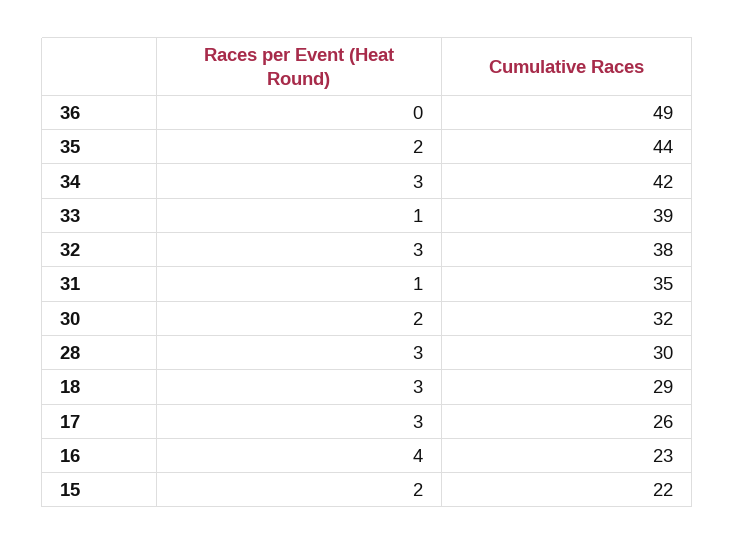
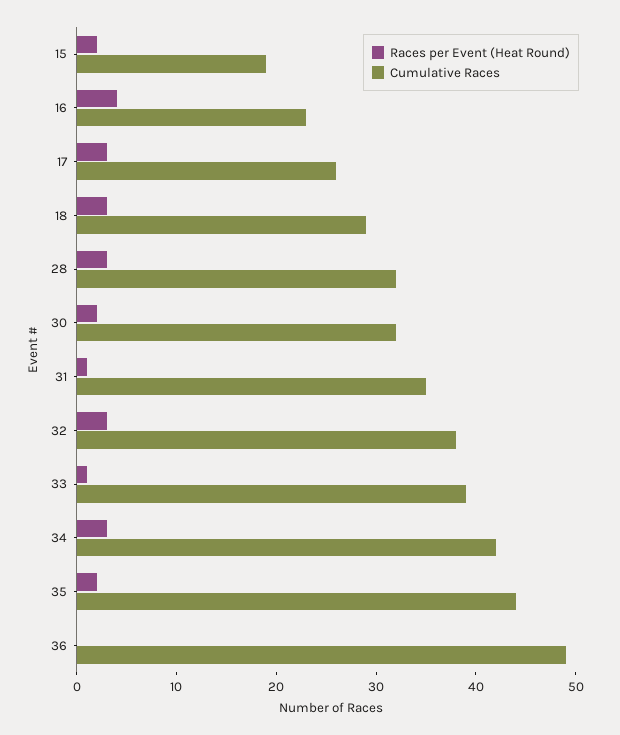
Cumulative Races, 28: 30 -> 32
Cumulative Races, 15: 22 -> 19

